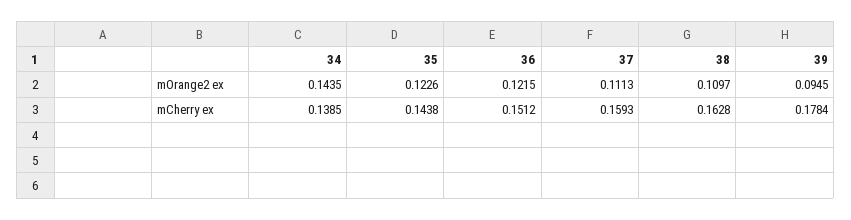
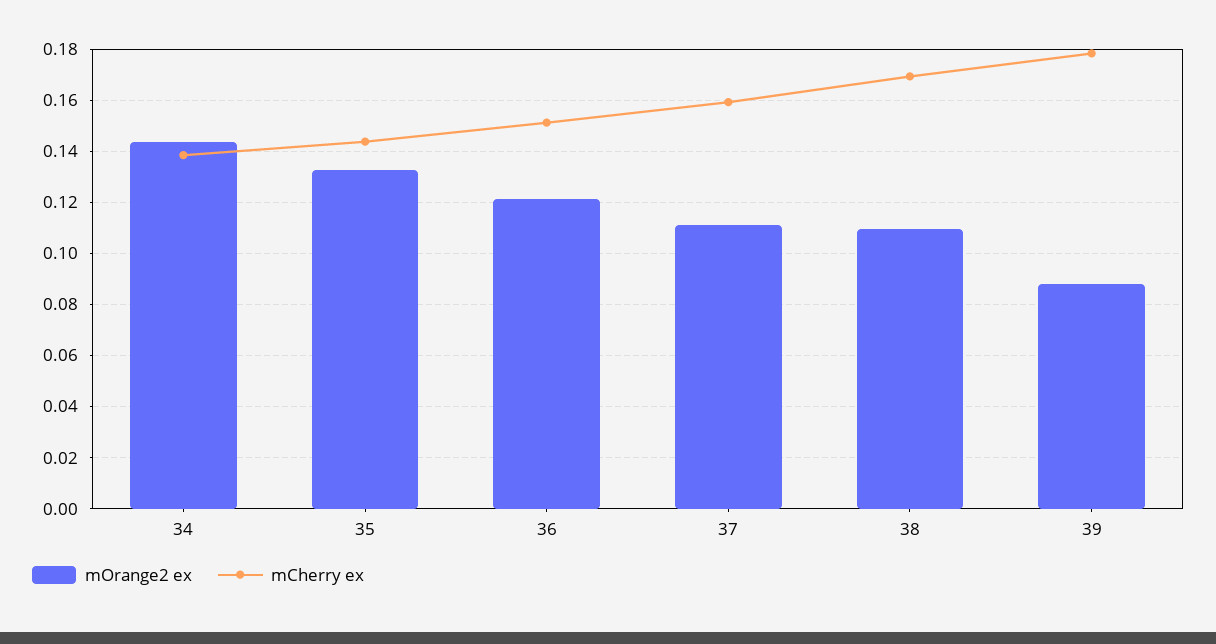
mOrange2 ex, 35: 0.1226 -> 0.1325
mOrange2 ex, 39: 0.0945 -> 0.0875
mCherry ex, 38: 0.1628 -> 0.17

